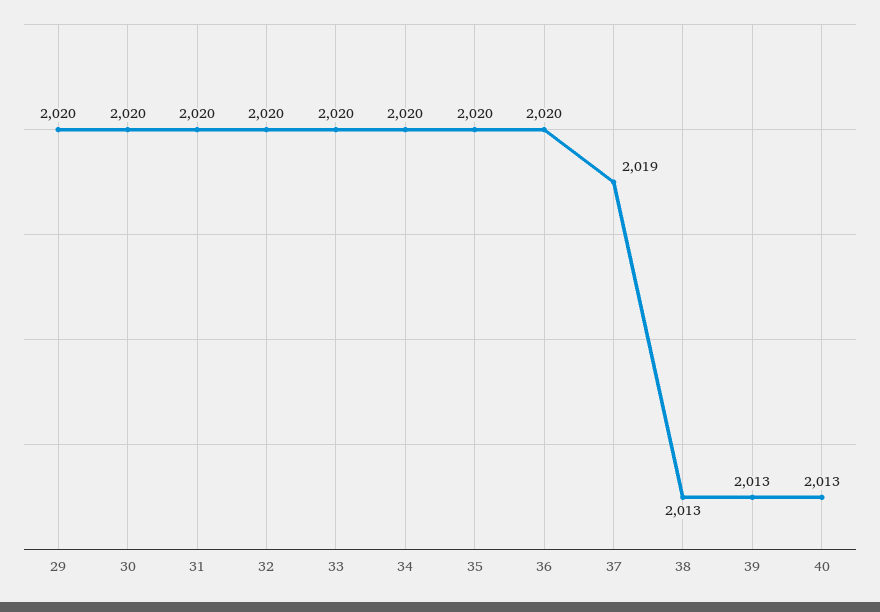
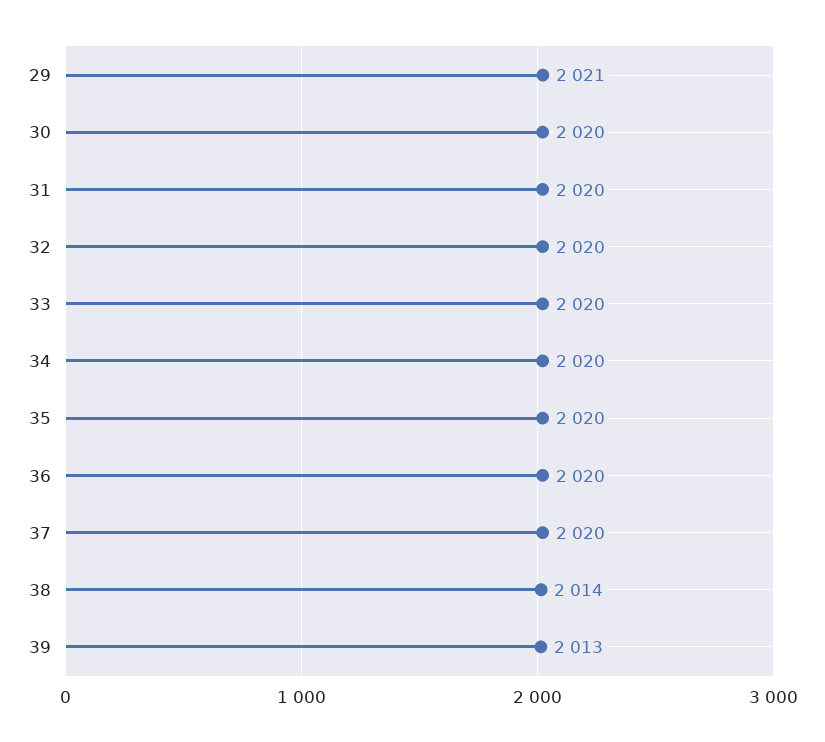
29: 2020 -> 2021
37: 2019 -> 2020
38: 2013 -> 2014
40: 2013 -> none

